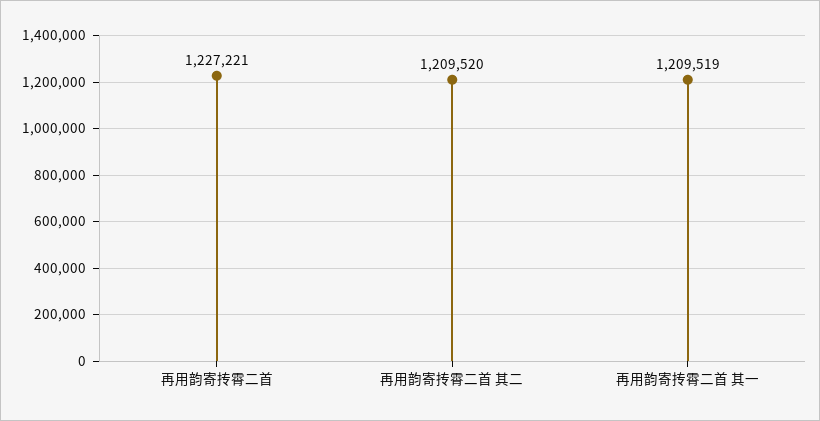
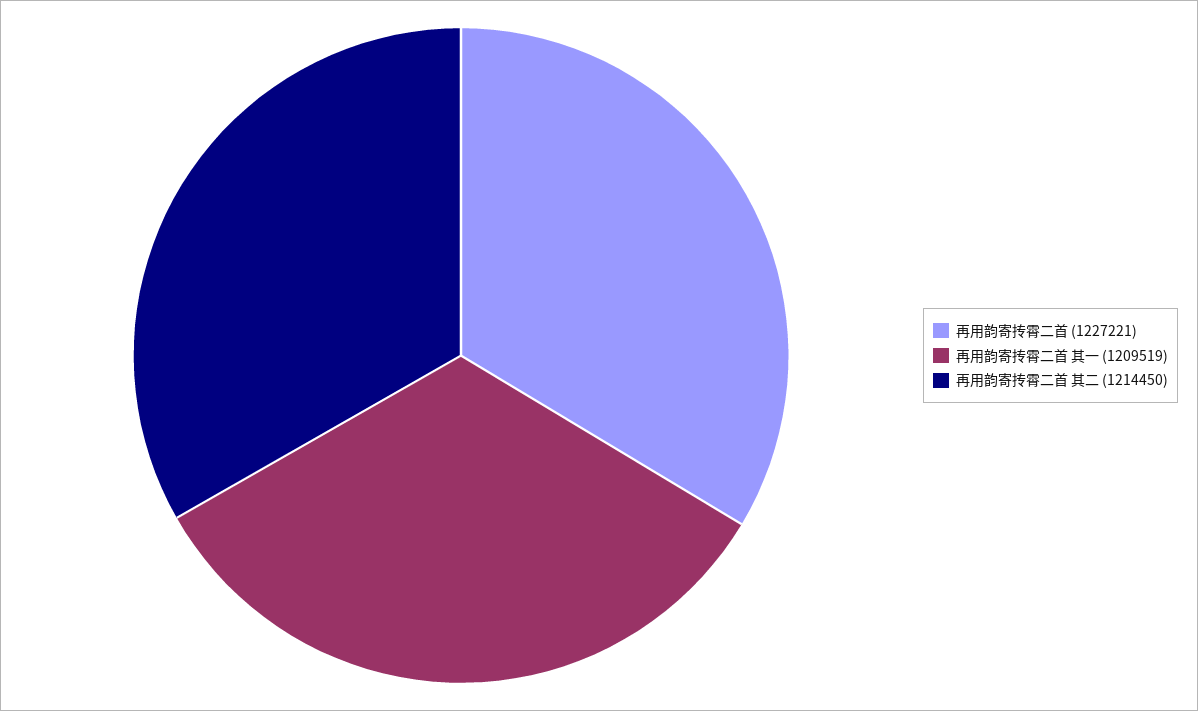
再用韵寄抟霄二首 其二: 1209520 -> 1214450

